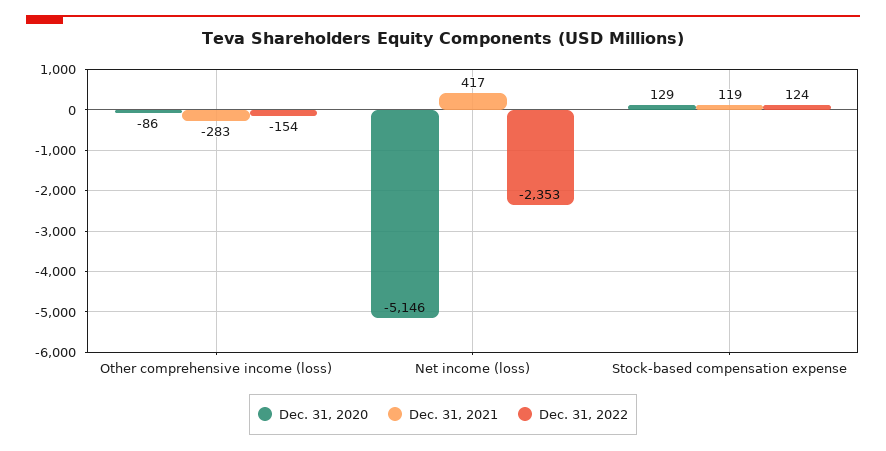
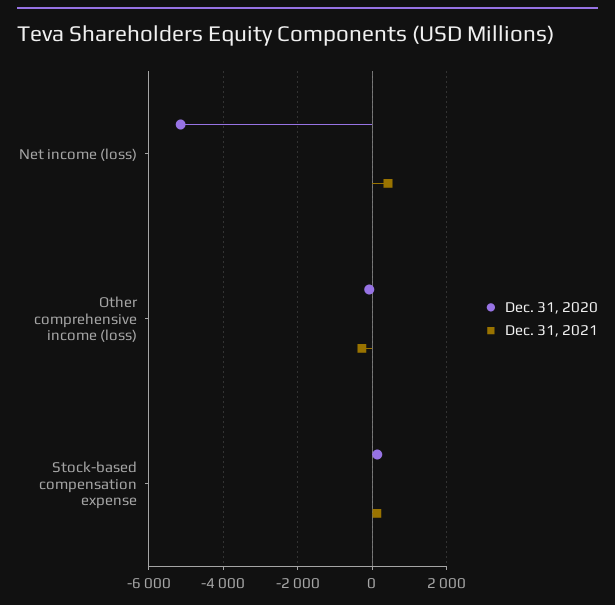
Dec. 31, 2022, Other comprehensive income (loss): -154 -> none
Dec. 31, 2022, Net income (loss): -2353 -> none
Dec. 31, 2022, Stock-based compensation expense: 124 -> none

